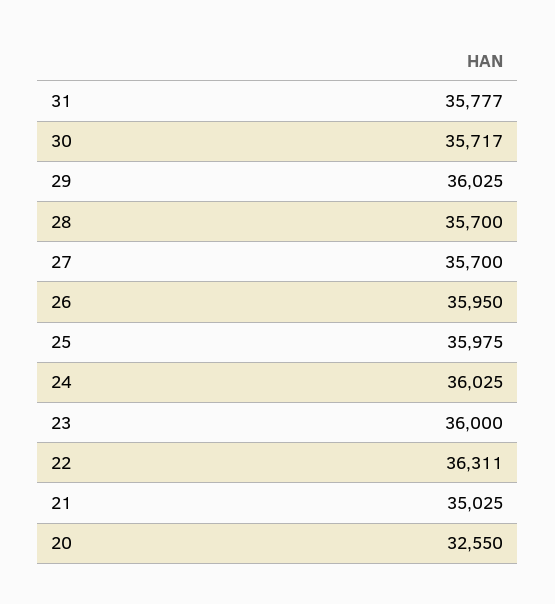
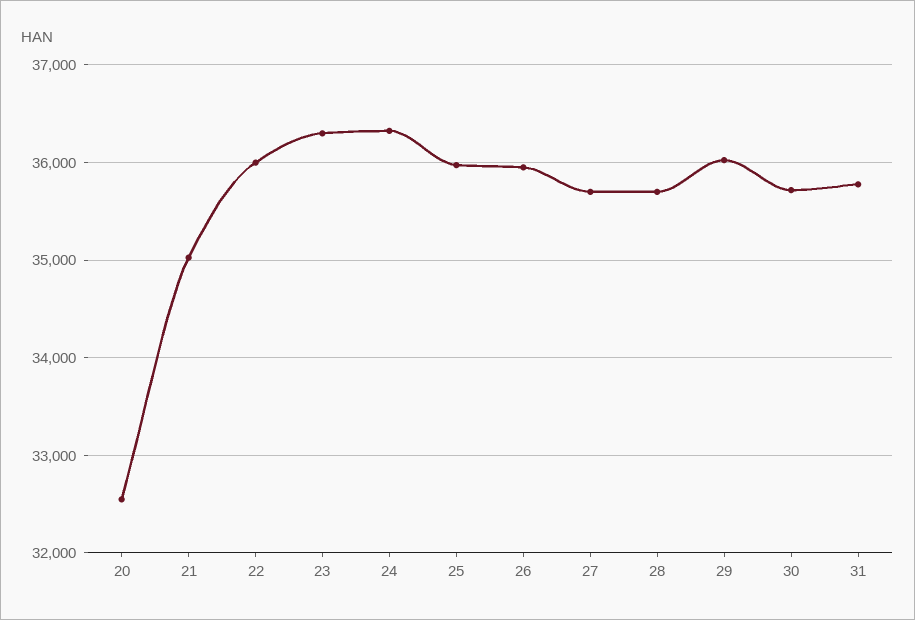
24: 36025 -> 36300
23: 36000 -> 36300
22: 36311 -> 36000

